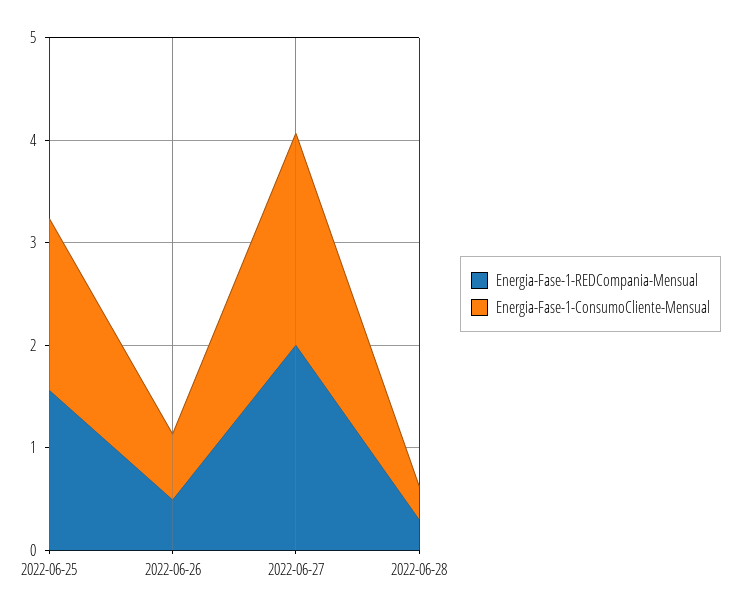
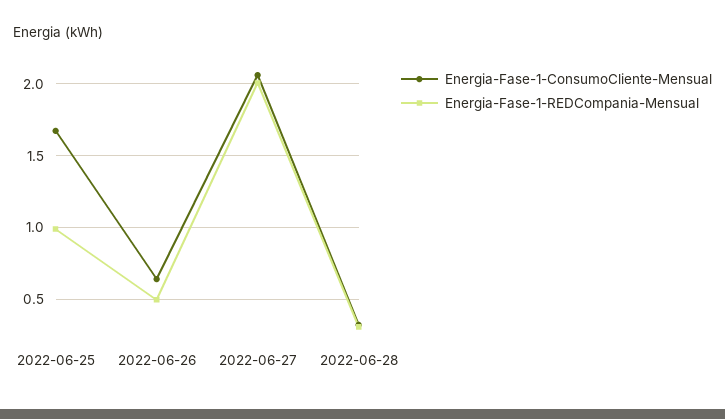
Energia-Fase-1-REDCompania-Mensual, 2022-06-25: 1.6 -> 1

